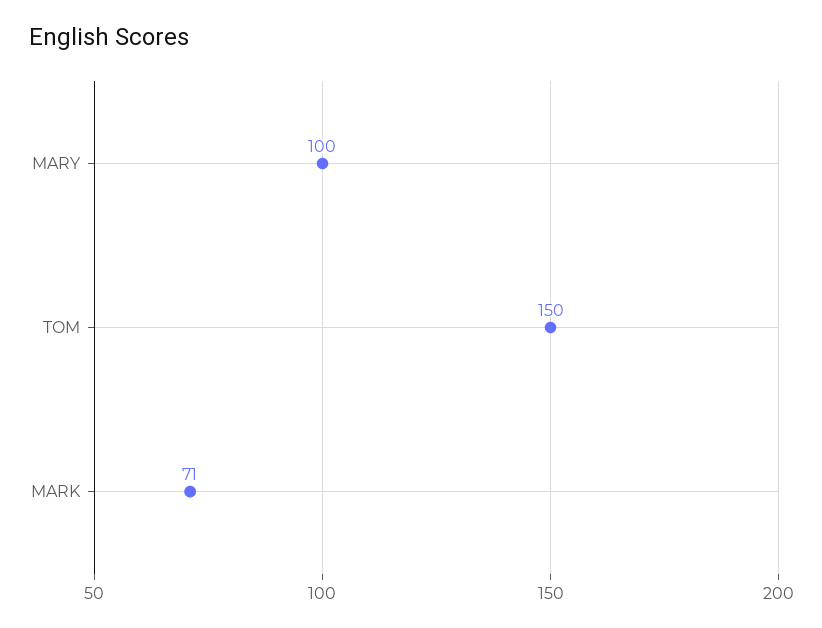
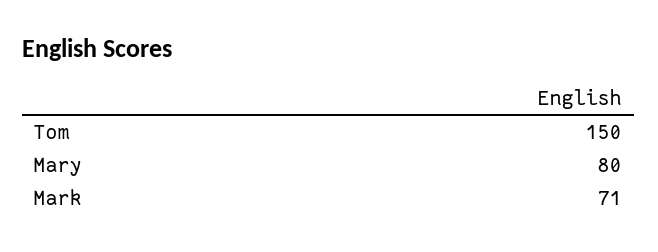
MARY: 100 -> 80

